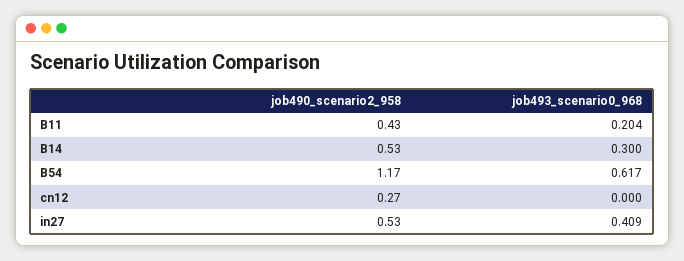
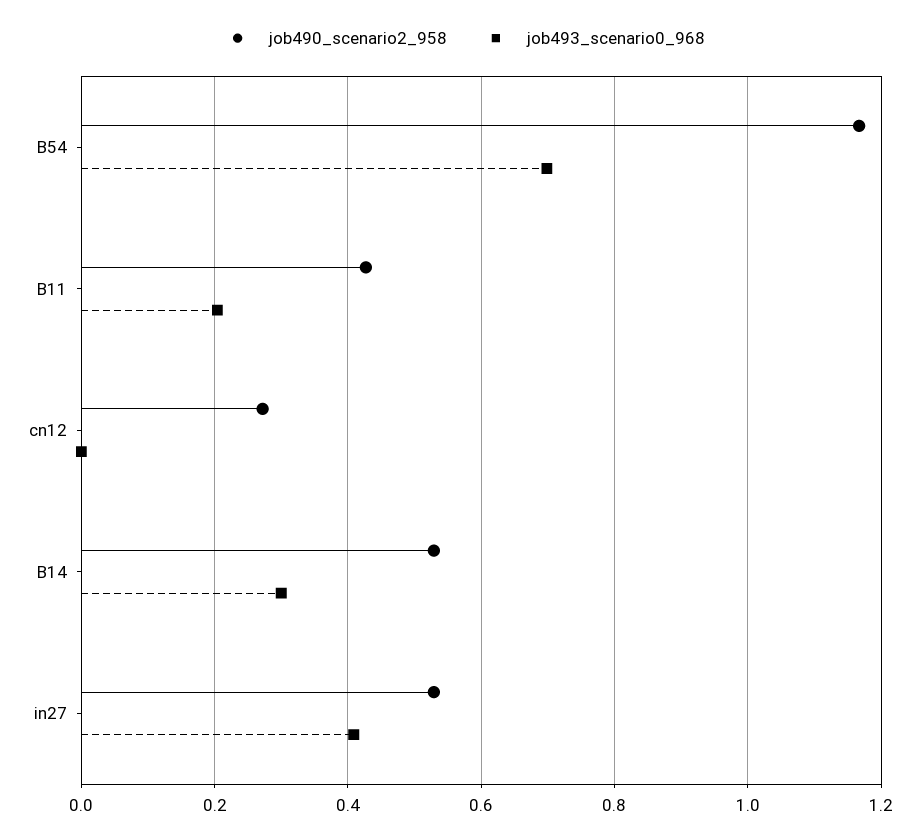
job493_scenario0_968, B54: 0.617 -> 0.7

